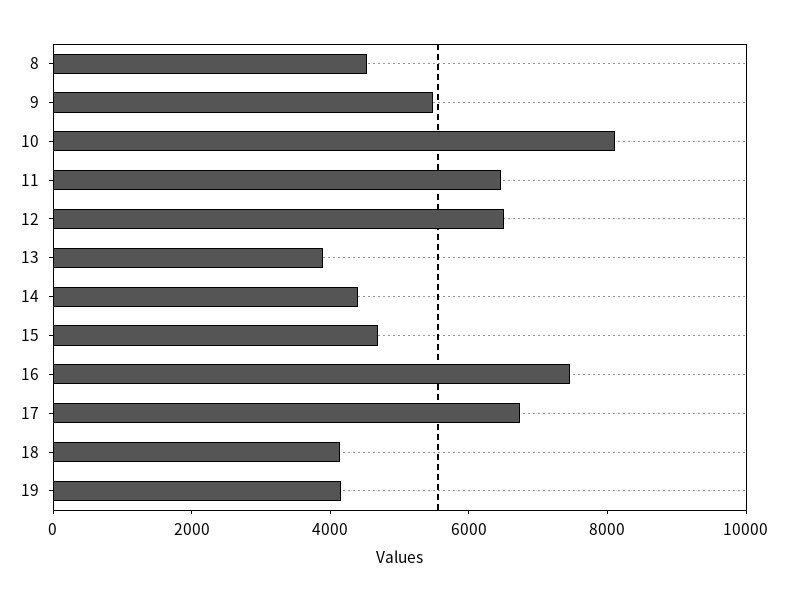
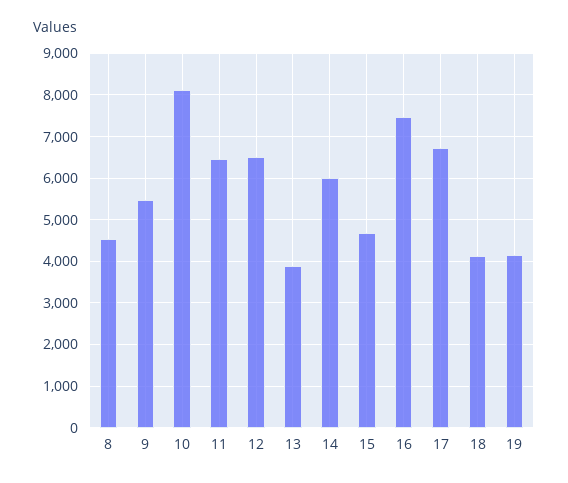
14: 4500 -> 6000

